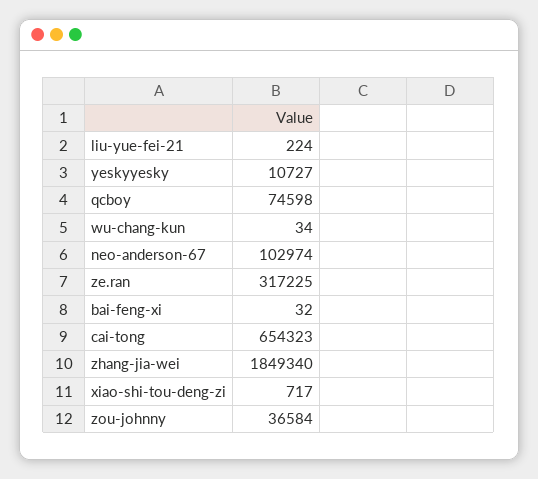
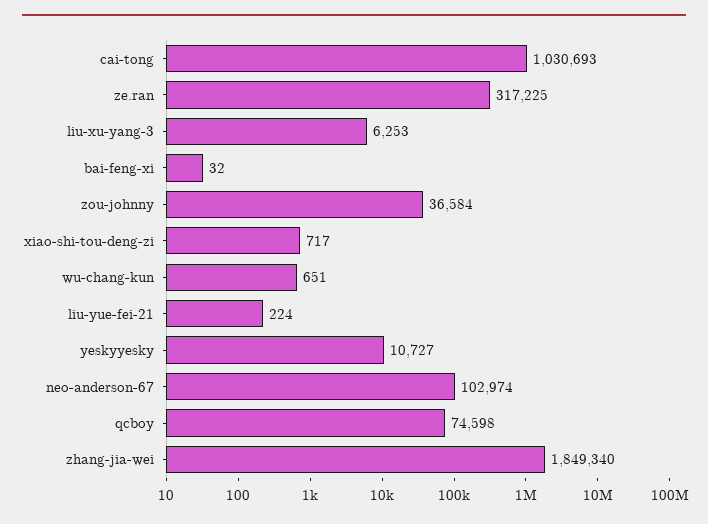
wu-chang-kun: 34 -> 651
cai-tong: 654323 -> 1030693
liu-xu-yang-3: none -> 6253

